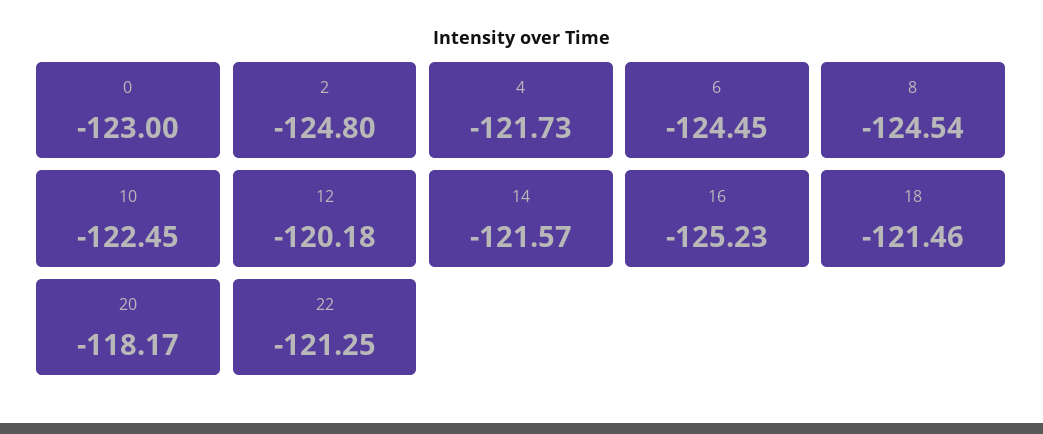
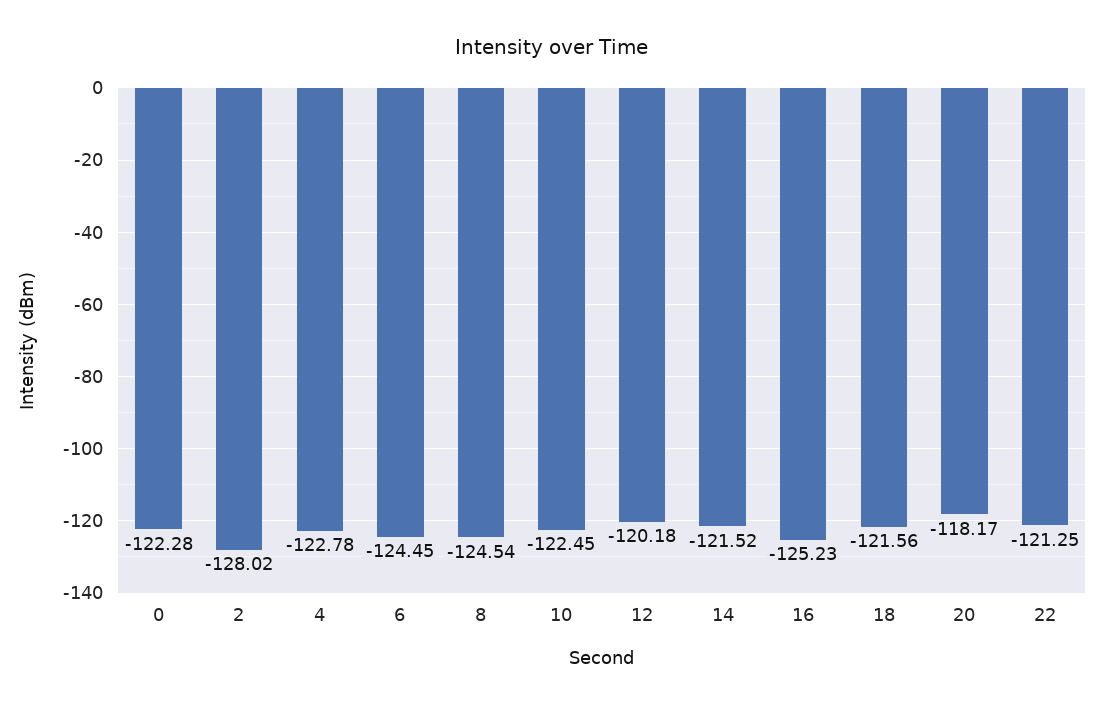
0: -123 -> -122.28
2: -124.8 -> -128.02
4: -121.73 -> -122.78
14: -121.57 -> -121.52
18: -121.46 -> -121.56

